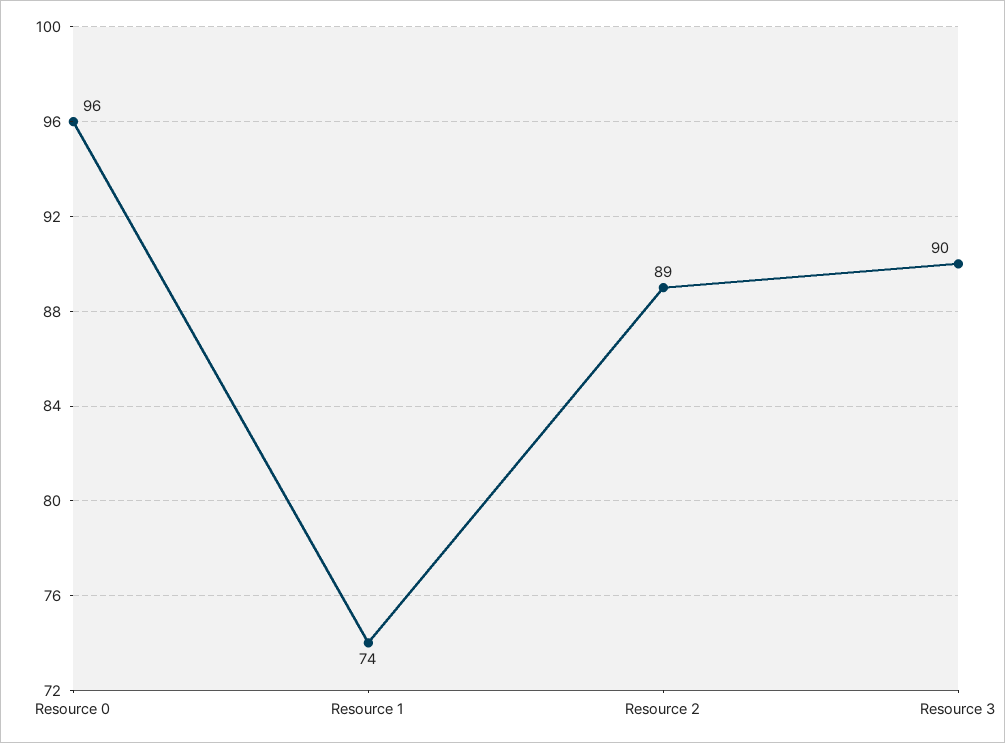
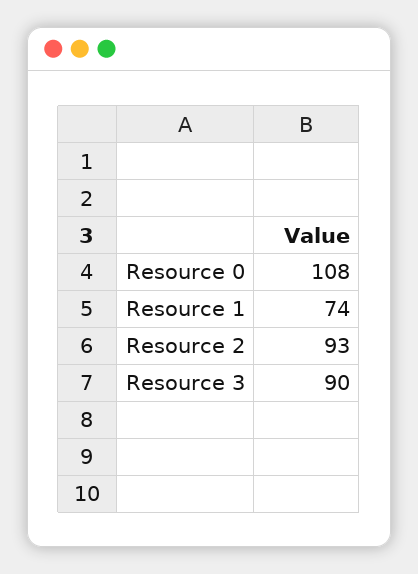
Resource 0: 96 -> 108
Resource 2: 89 -> 93

